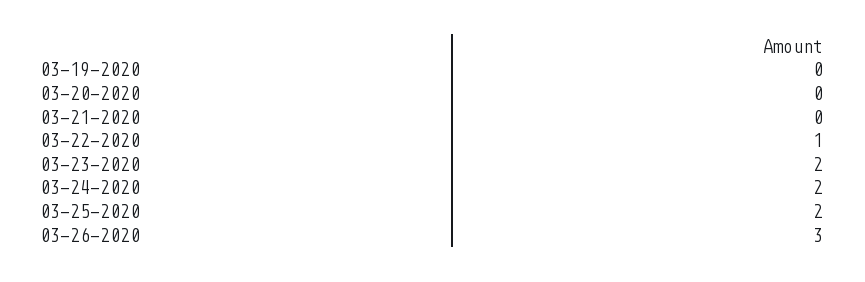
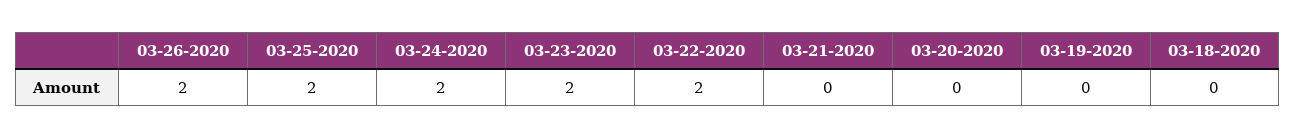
03-22-2020: 1 -> 2
03-26-2020: 3 -> 2
03-18-2020: none -> 0

